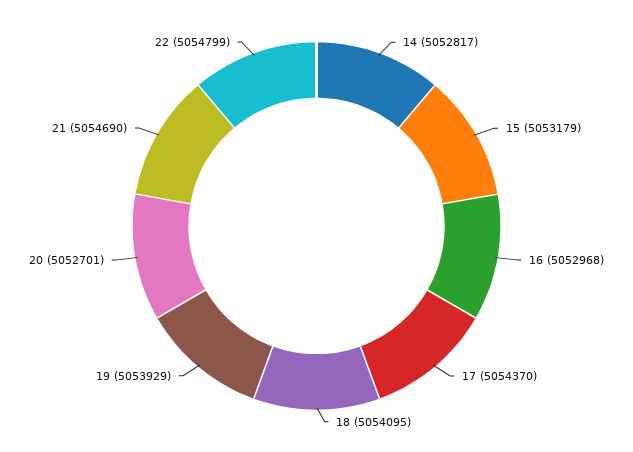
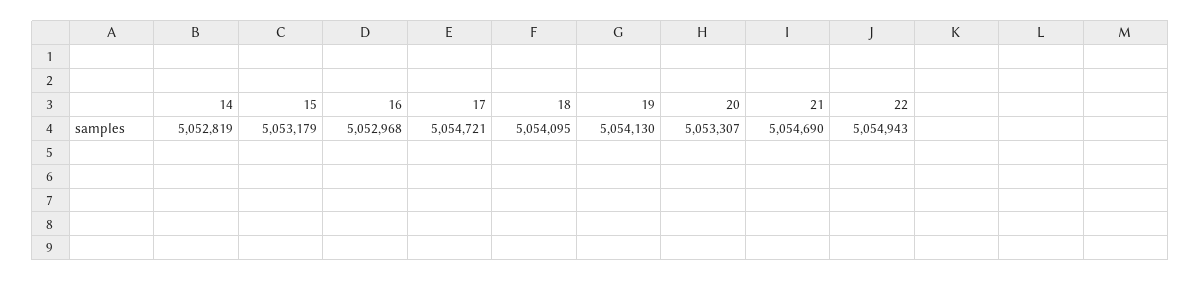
14: 5052817 -> 5052819
17: 5054370 -> 5054721
19: 5053929 -> 5054130
20: 5052701 -> 5053307
22: 5054799 -> 5054943

